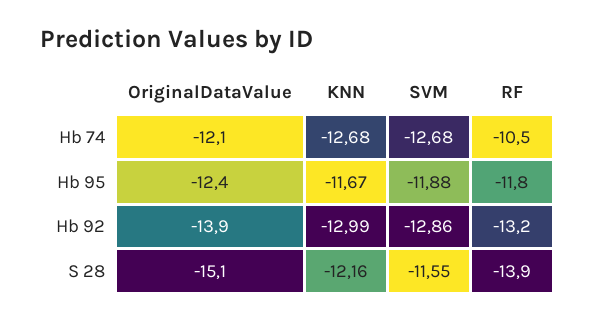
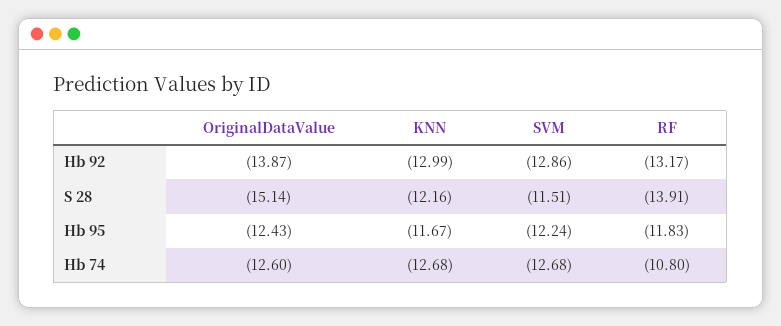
OriginalDataValue, Hb 74: -12.1 -> -12.6
RF, Hb 74: -10.5 -> -10.8
SVM, Hb 95: -11.88 -> -12.24
SVM, S 28: -11.55 -> -11.51

